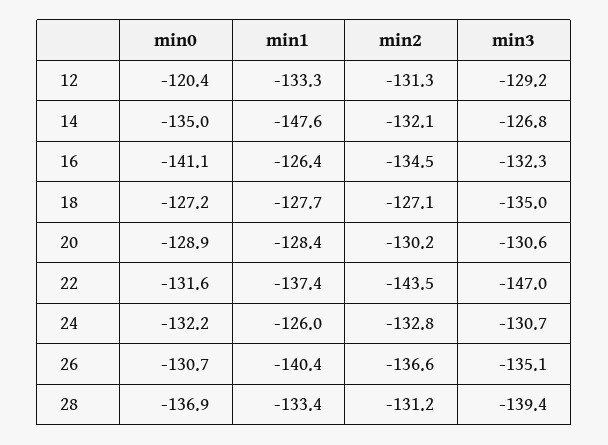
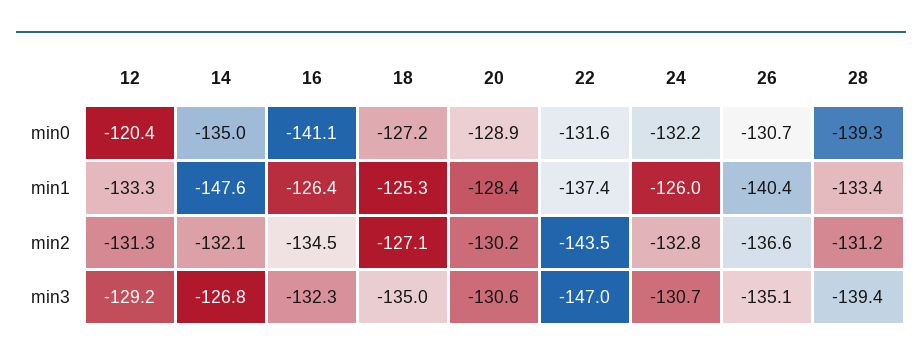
min1, 18: -127.7 -> -125.3
min0, 28: -136.9 -> -139.3

